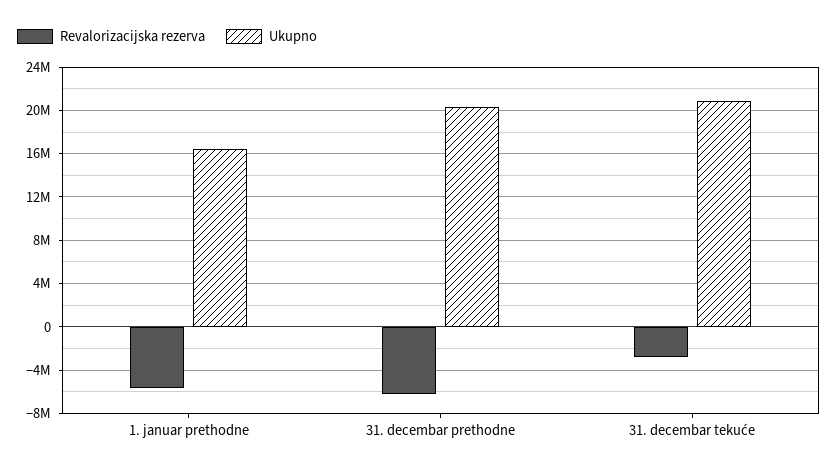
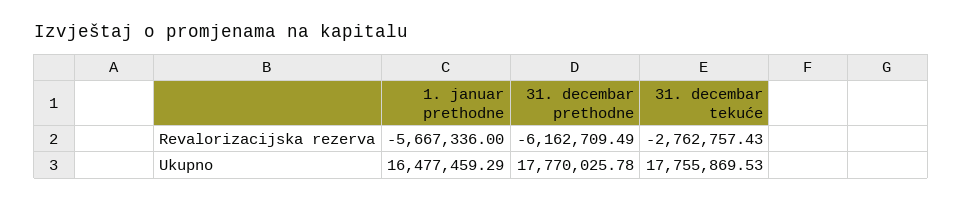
Ukupno, 31. decembar prethodne: 20000000 -> 17770025.78
Ukupno, 31. decembar tekuće: 21000000 -> 17755869.53

